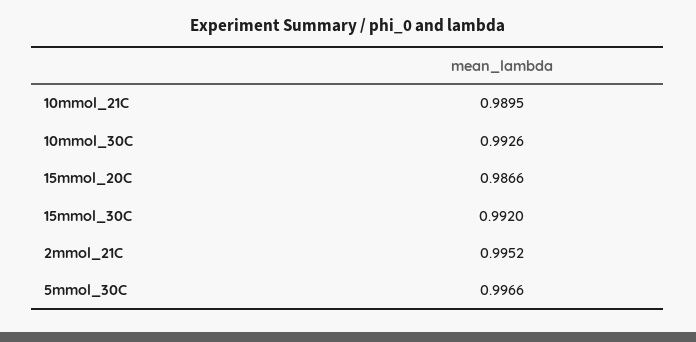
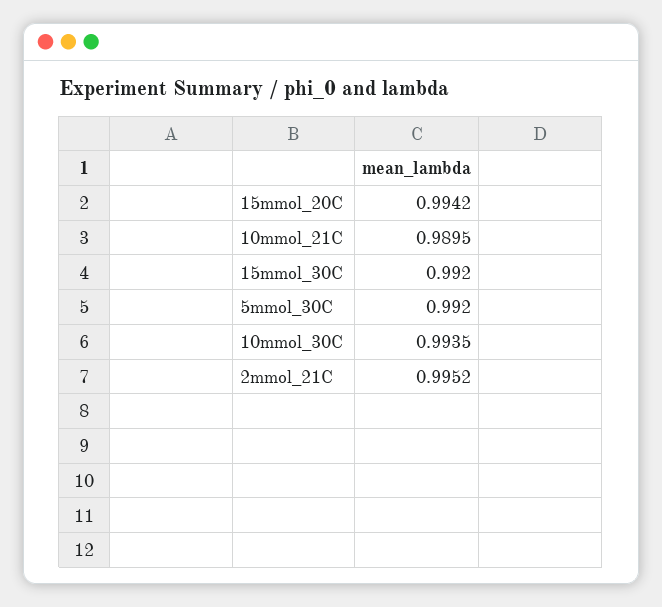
10mmol_30C: 0.9926 -> 0.9935
15mmol_20C: 0.9866 -> 0.9942
5mmol_30C: 0.9966 -> 0.992

